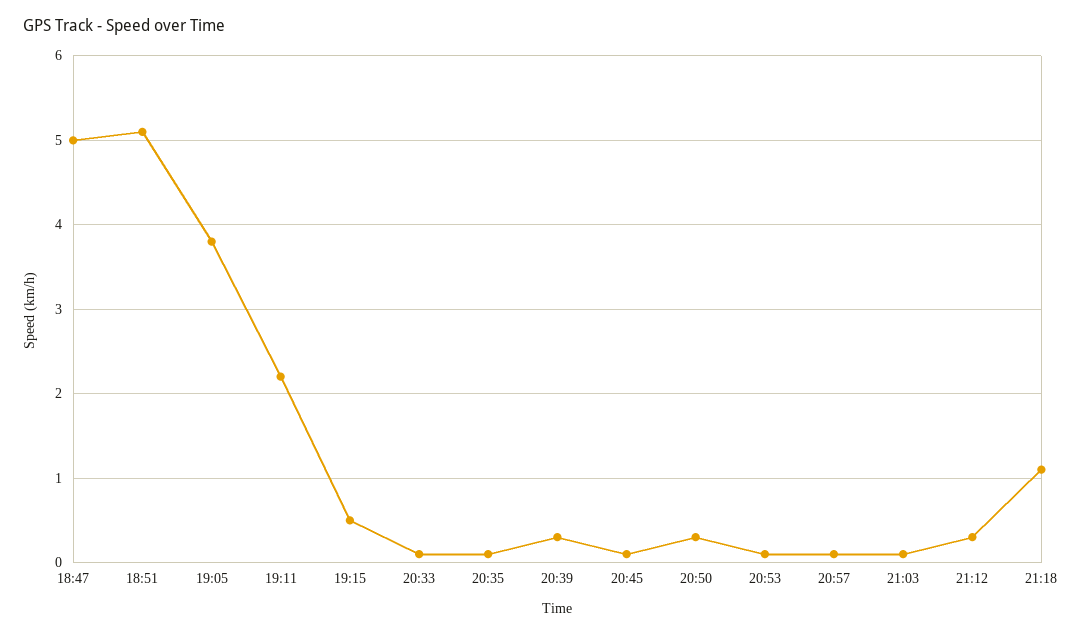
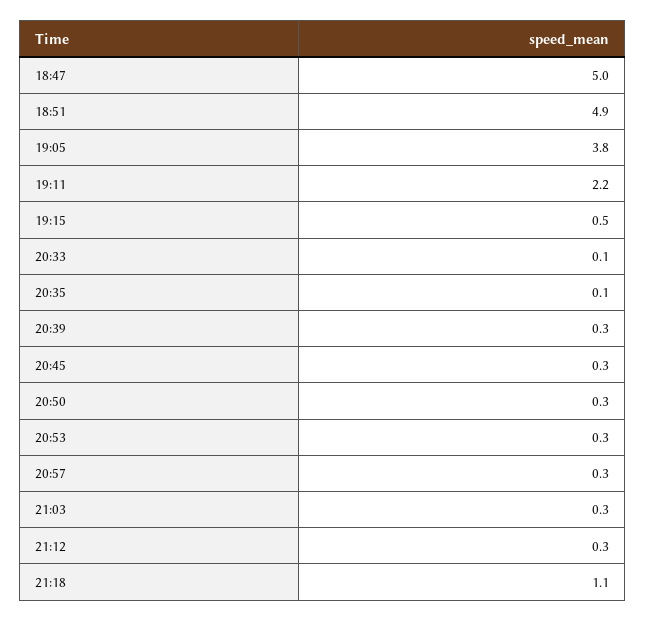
18:51: 5.1 -> 4.9
20:45: 0.1 -> 0.3
20:53: 0.1 -> 0.3
20:57: 0.1 -> 0.3
21:03: 0.1 -> 0.3

